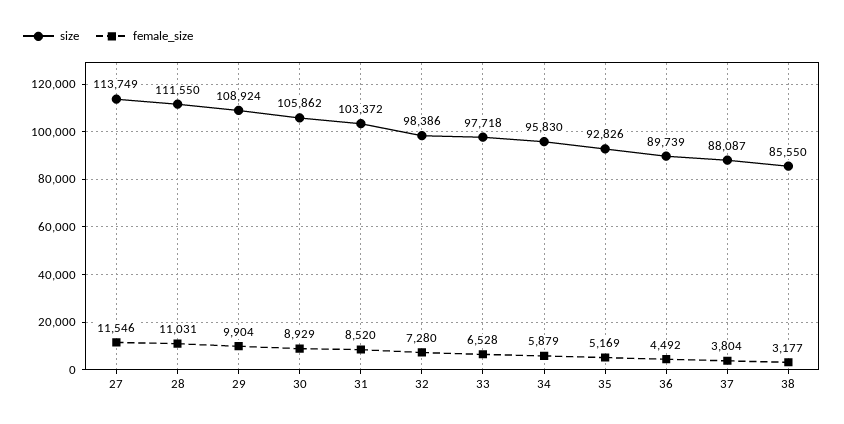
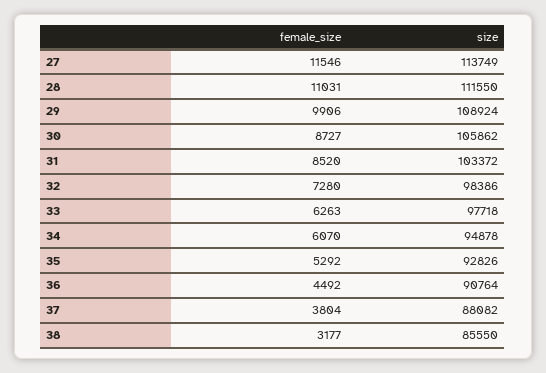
female_size, 29: 9904 -> 9906
female_size, 30: 8929 -> 8727
female_size, 33: 6528 -> 6263
size, 34: 95830 -> 94878
female_size, 34: 5879 -> 6070
female_size, 35: 5169 -> 5292
size, 36: 89739 -> 90764
size, 37: 88087 -> 88082

